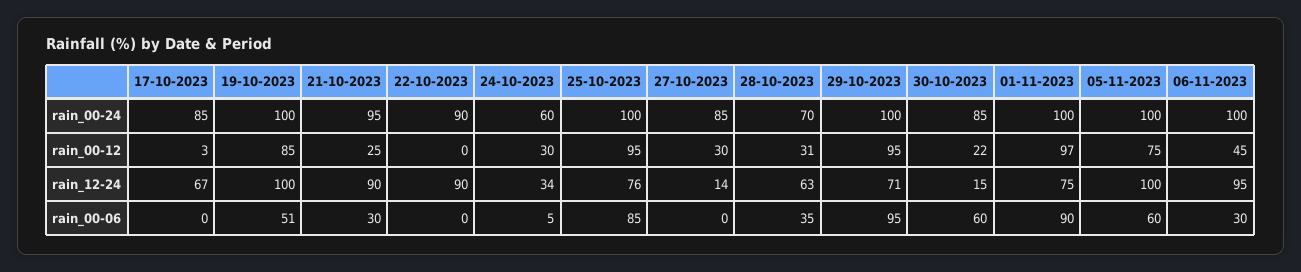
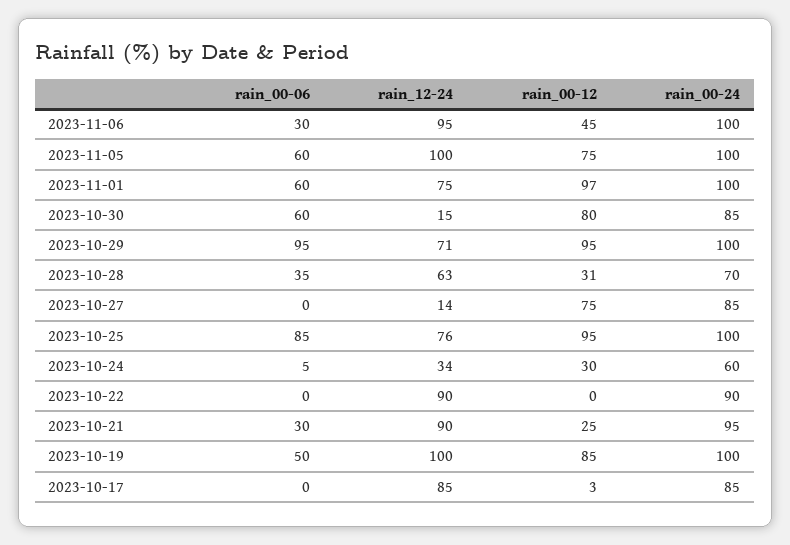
27-10-2023, rain_00-12: 30 -> 75
30-10-2023, rain_00-12: 22 -> 80
17-10-2023, rain_12-24: 67 -> 85
19-10-2023, rain_00-06: 51 -> 50
01-11-2023, rain_00-06: 90 -> 60

